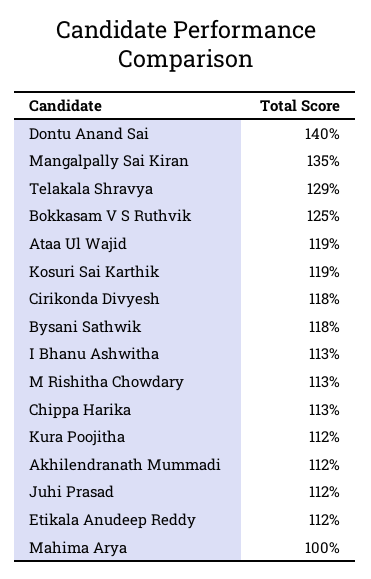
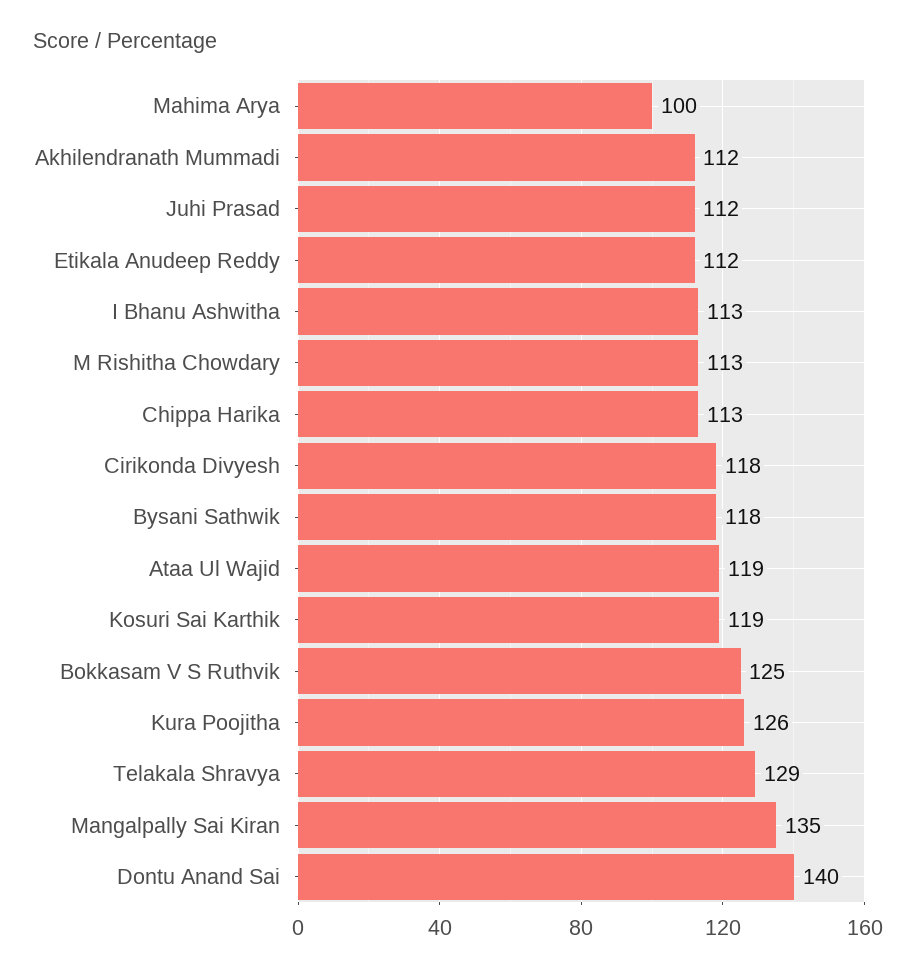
Kura Poojitha: 112 -> 126

